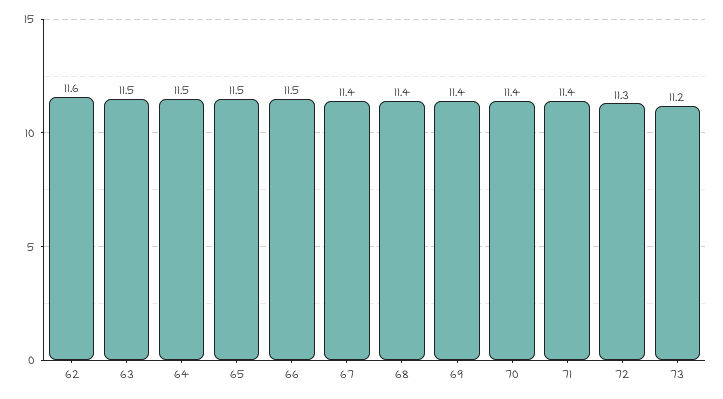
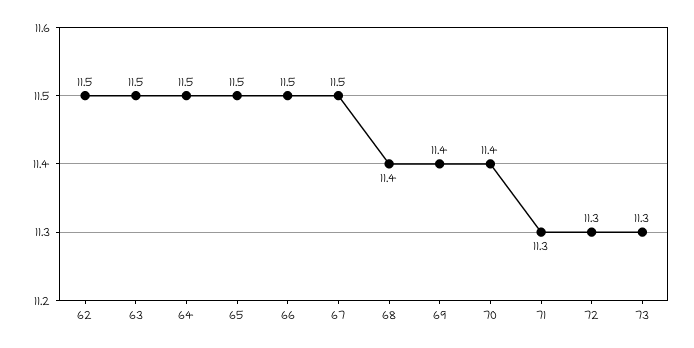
62: 11.6 -> 11.5
67: 11.4 -> 11.5
71: 11.4 -> 11.3
73: 11.2 -> 11.3

